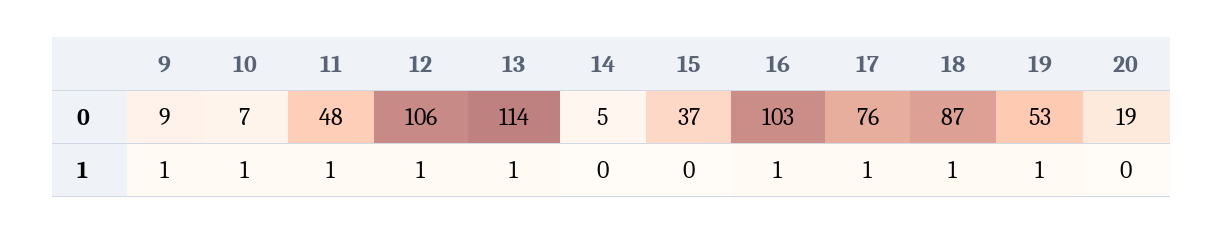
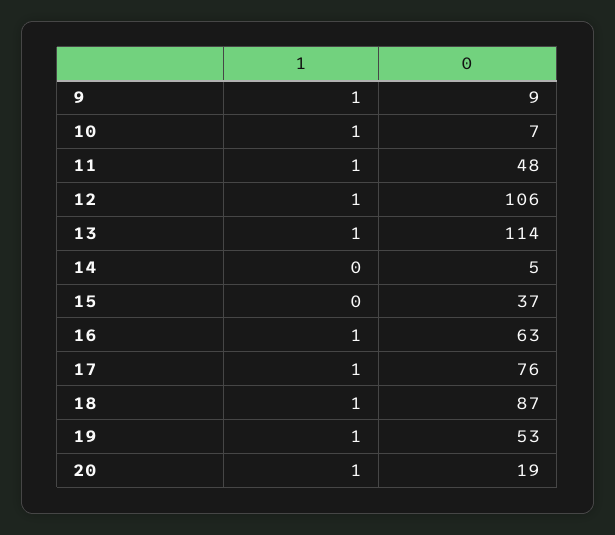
16, 0: 103 -> 63
20, 1: 0 -> 1

